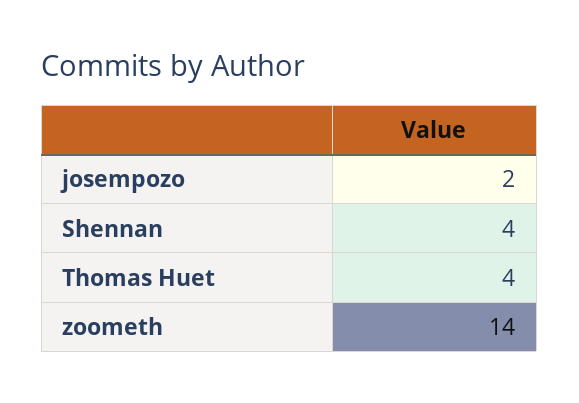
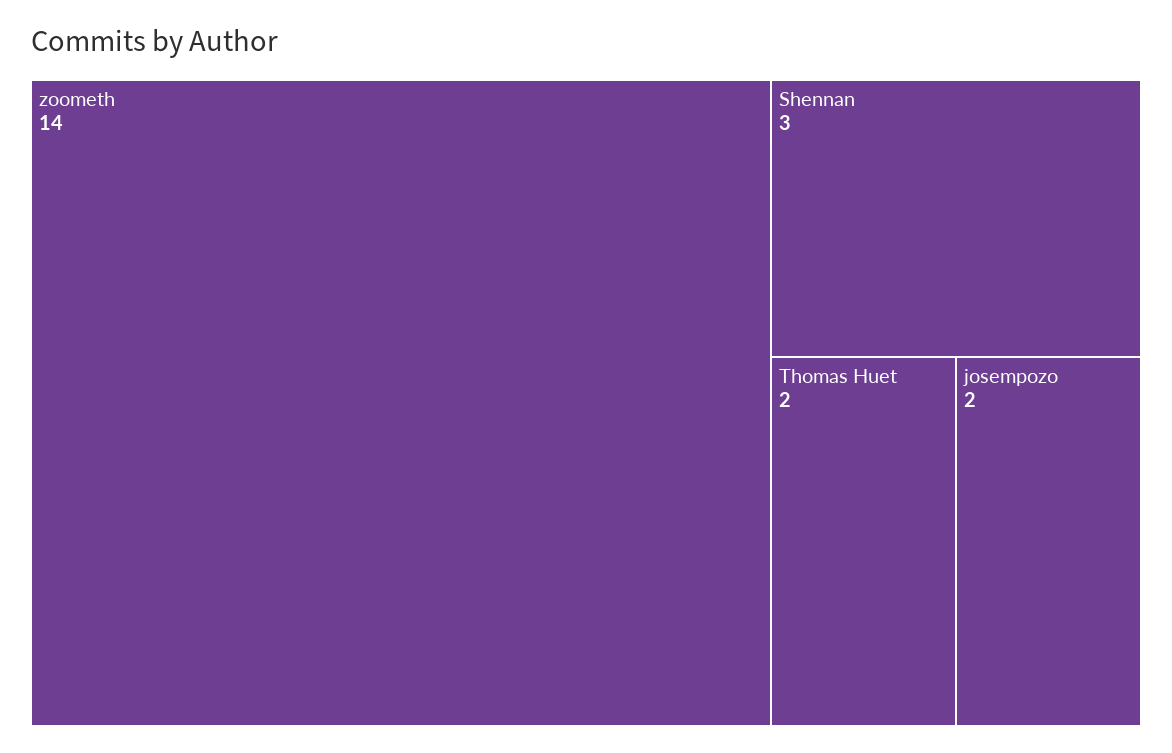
Shennan: 4 -> 3
Thomas Huet: 4 -> 2

